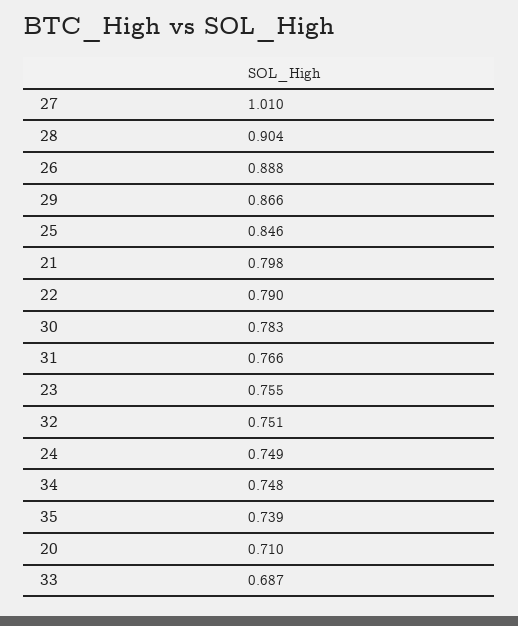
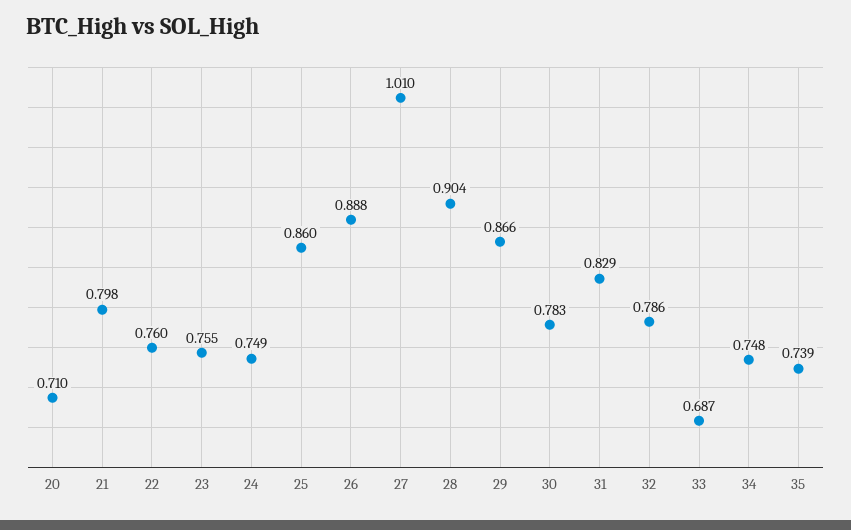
25: 0.846 -> 0.86
22: 0.79 -> 0.76
31: 0.766 -> 0.829
32: 0.751 -> 0.786

